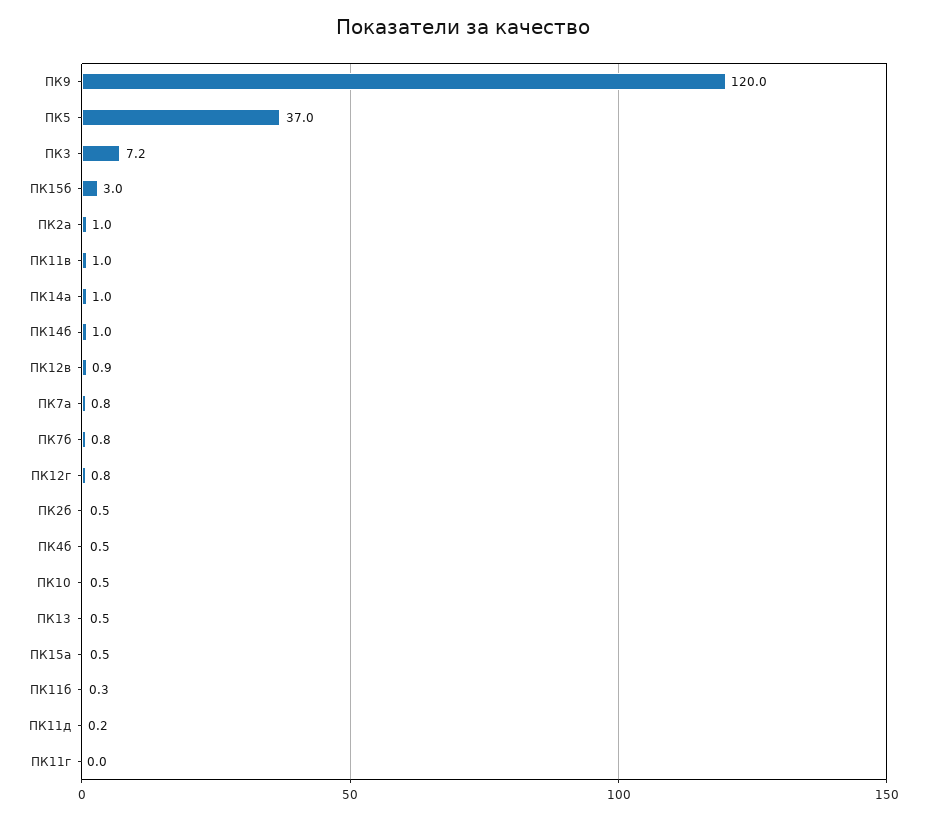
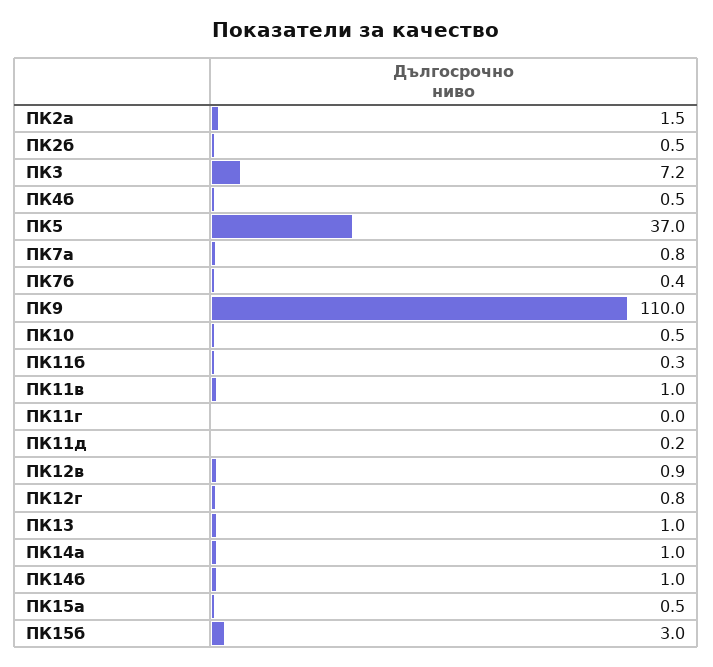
ПК9: 120 -> 110
ПК2а: 1 -> 1.5
ПК7б: 0.8 -> 0.4
ПК13: 0.5 -> 1

